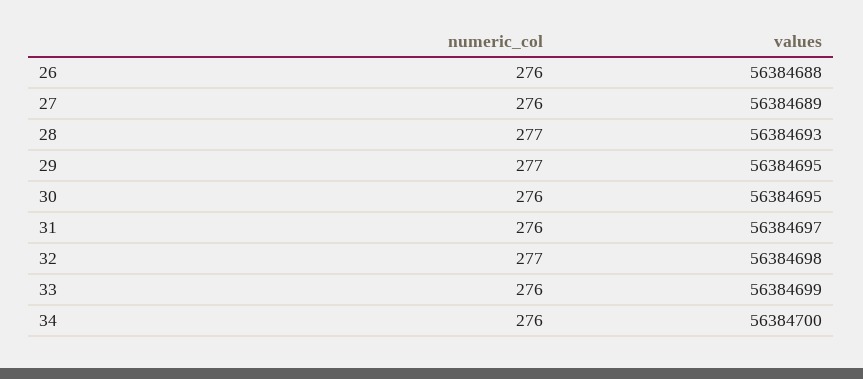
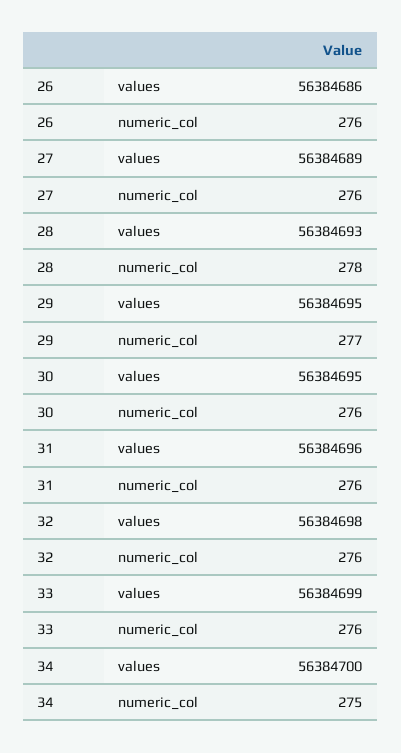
values, 26: 56384688 -> 56384686
numeric_col, 28: 277 -> 278
values, 31: 56384697 -> 56384696
numeric_col, 32: 277 -> 276
numeric_col, 34: 276 -> 275

